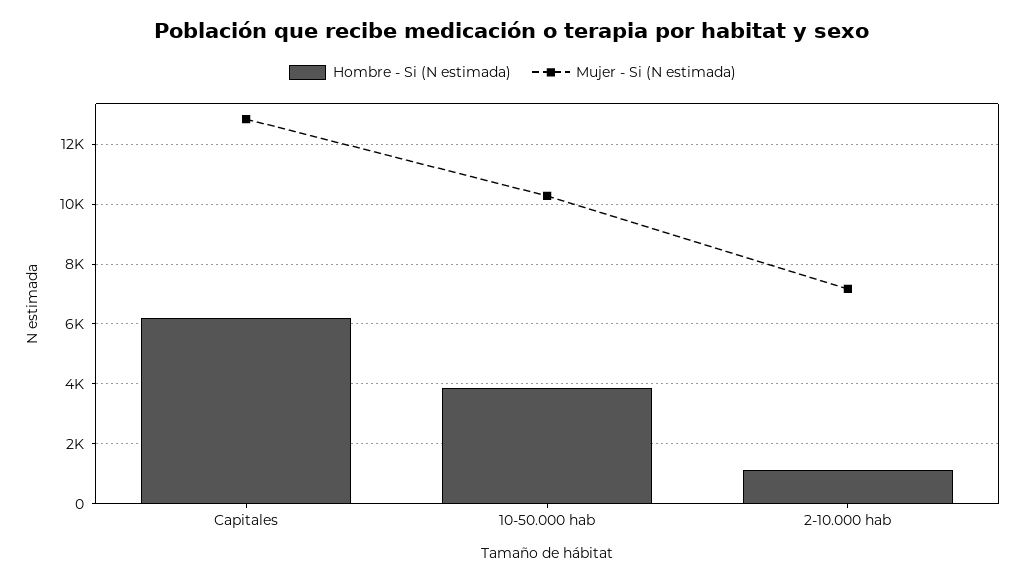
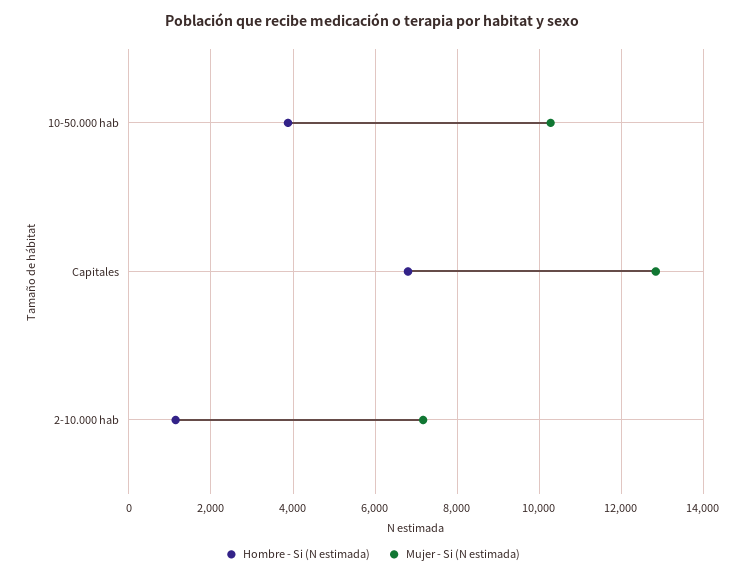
Hombre - Si (N estimada), Capitales: 6250 -> 6800

